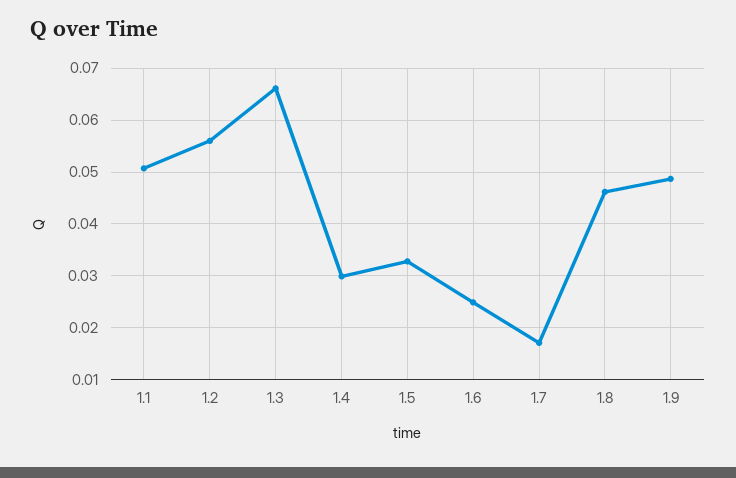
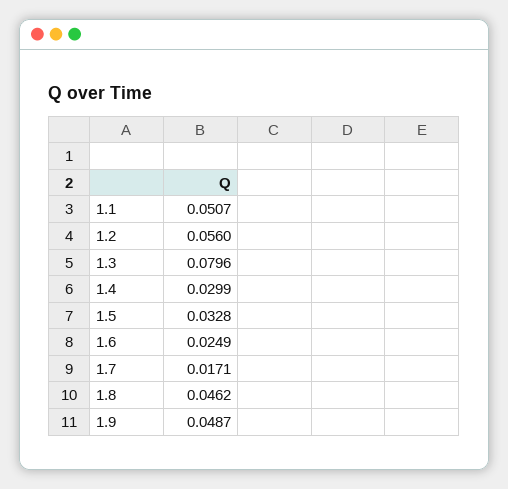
1.3: 0.066 -> 0.0796

